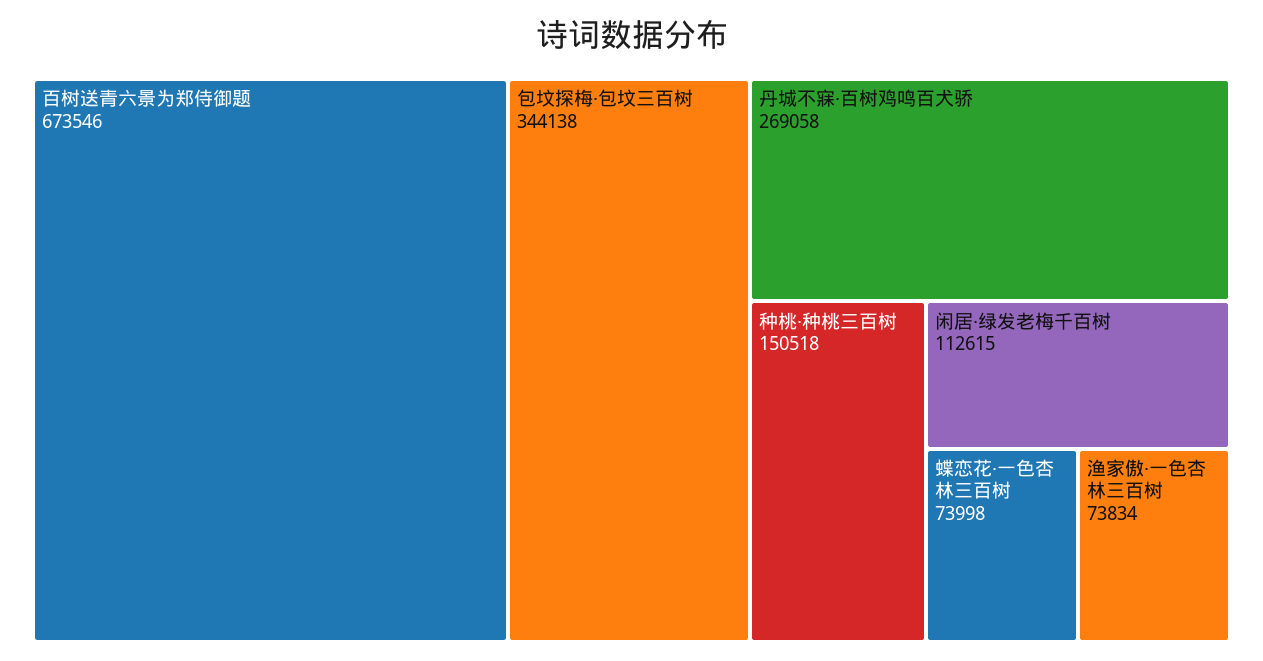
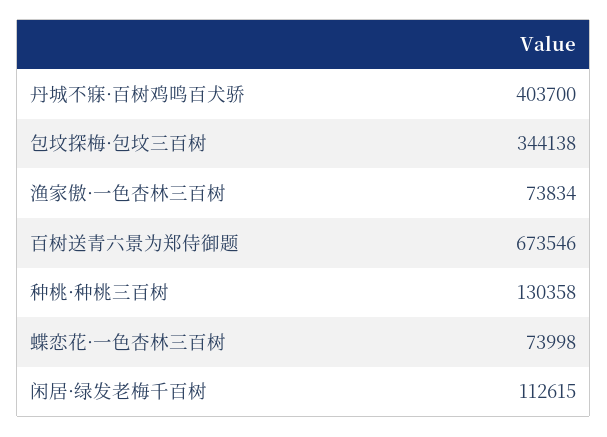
丹城不寐·百树鸡鸣百犬骄: 269058 -> 403700
种桃·种桃三百树: 150518 -> 130358

